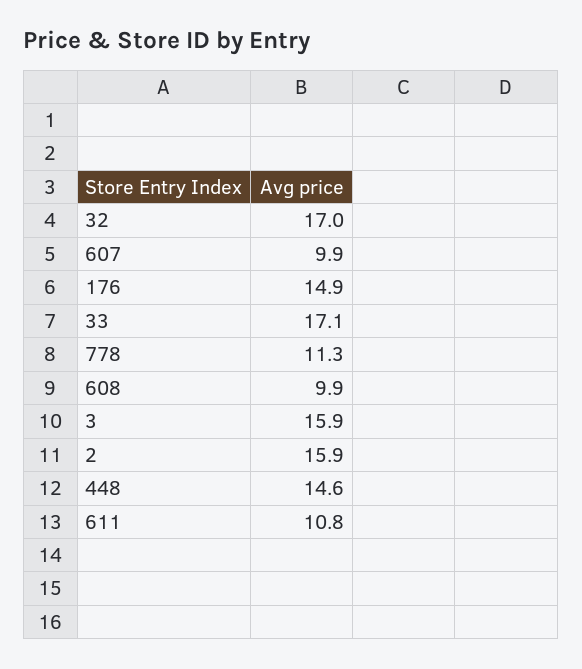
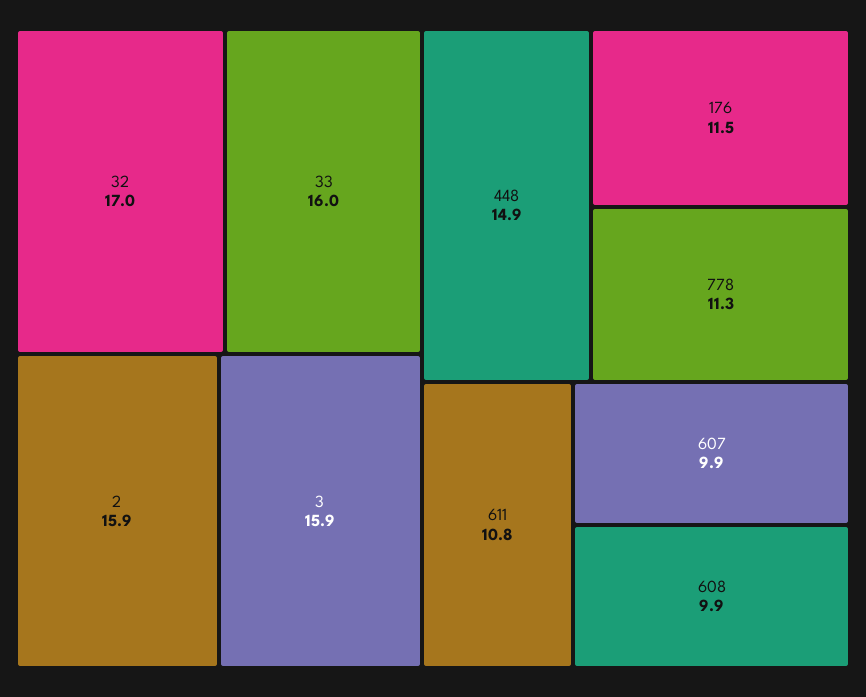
176: 14.9 -> 11.5
33: 17.1 -> 16
448: 14.6 -> 14.9

